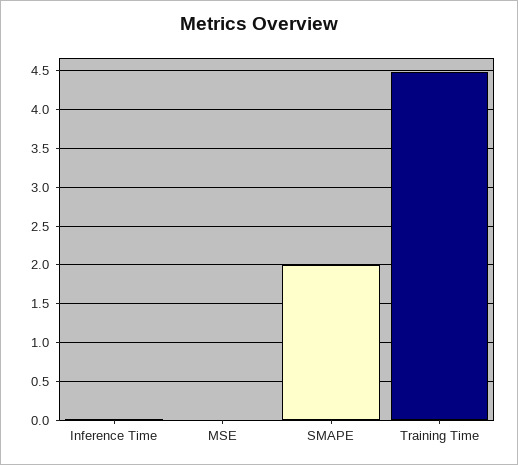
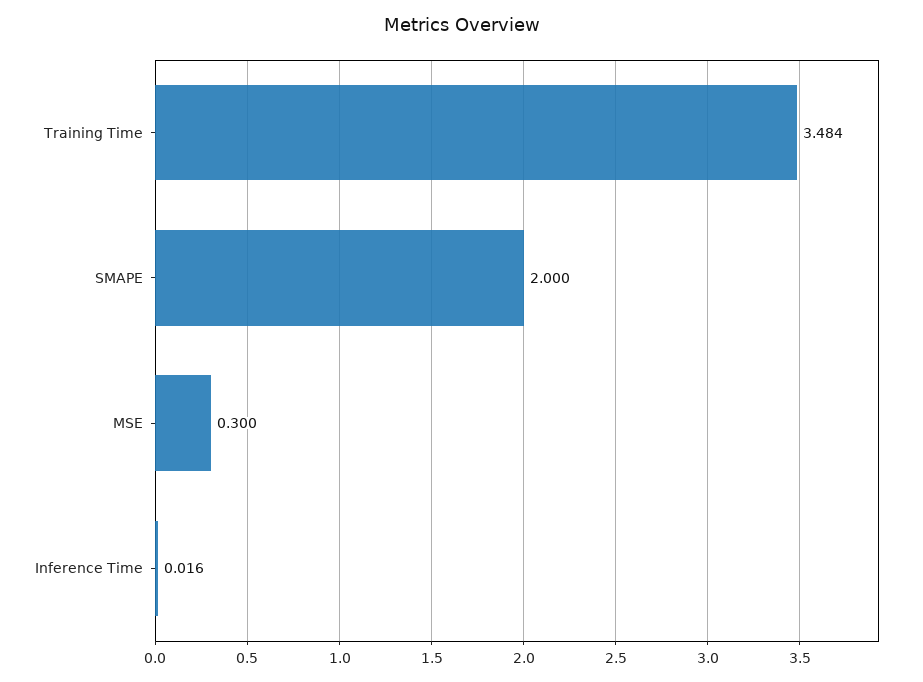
MSE: 0 -> 0.3
Training Time: 4.5 -> 3.484

